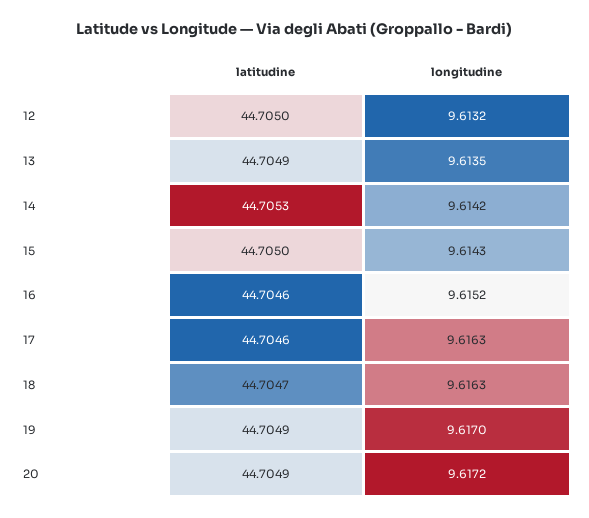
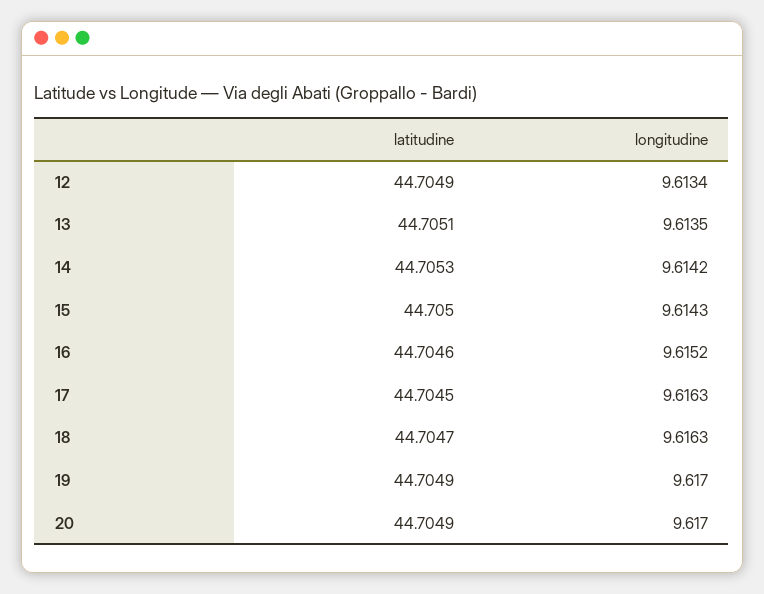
latitudine, 12: 44.705 -> 44.7049
longitudine, 12: 9.6132 -> 9.6134
latitudine, 13: 44.7049 -> 44.7051
latitudine, 17: 44.7046 -> 44.7045
longitudine, 20: 9.6172 -> 9.617

